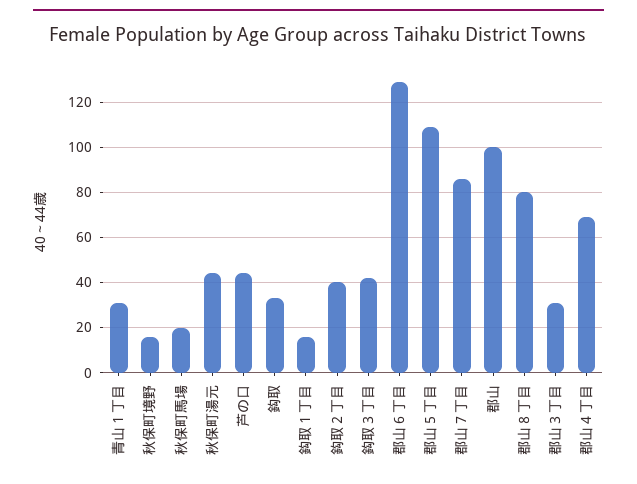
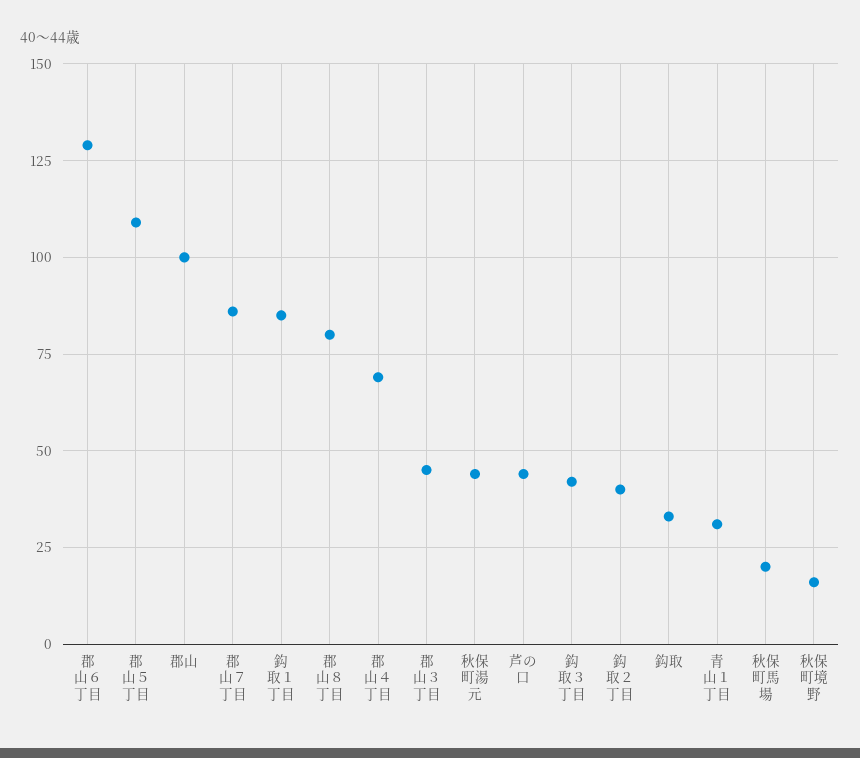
鈎取１丁目: 15 -> 85
郡山３丁目: 30 -> 45

